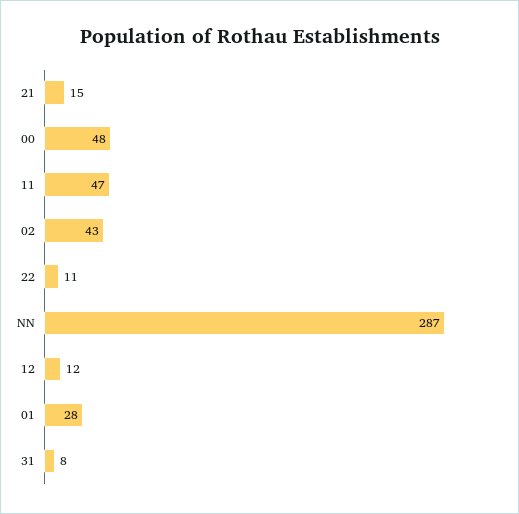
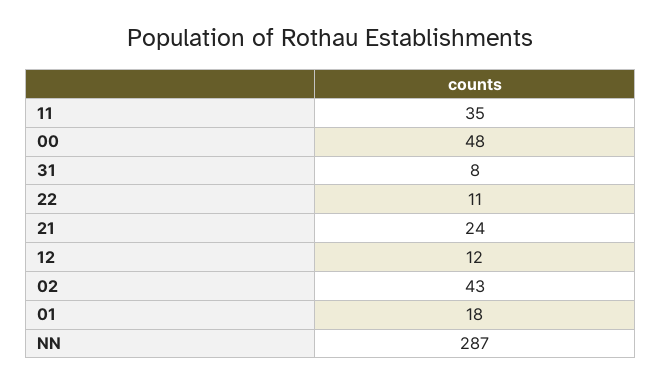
21: 15 -> 24
11: 47 -> 35
01: 28 -> 18

